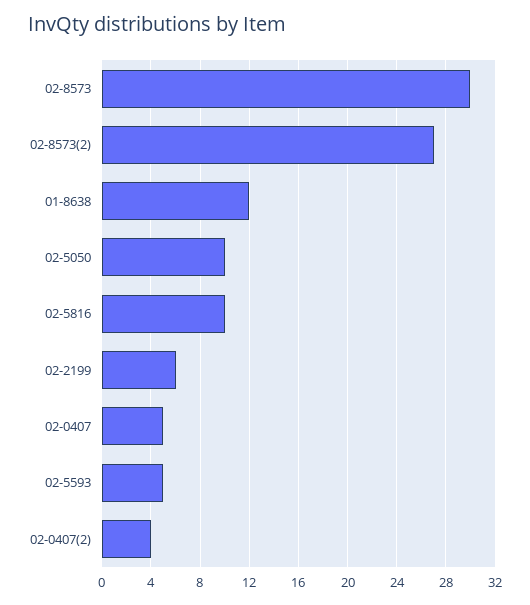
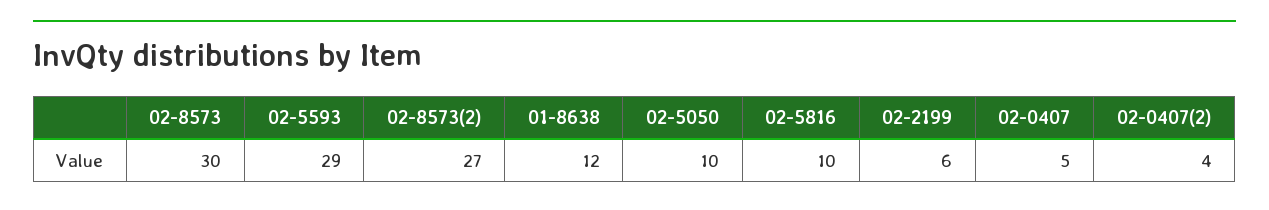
02-5593: 5 -> 29

